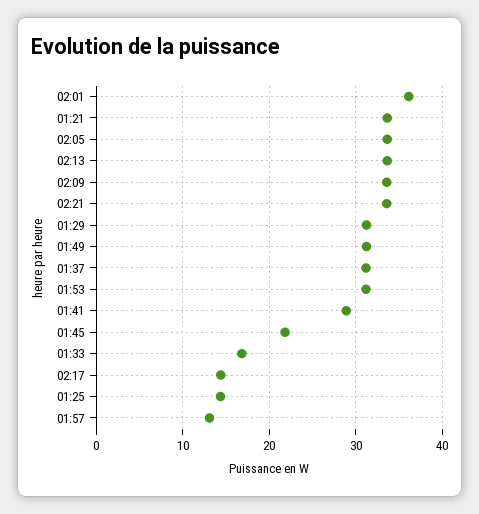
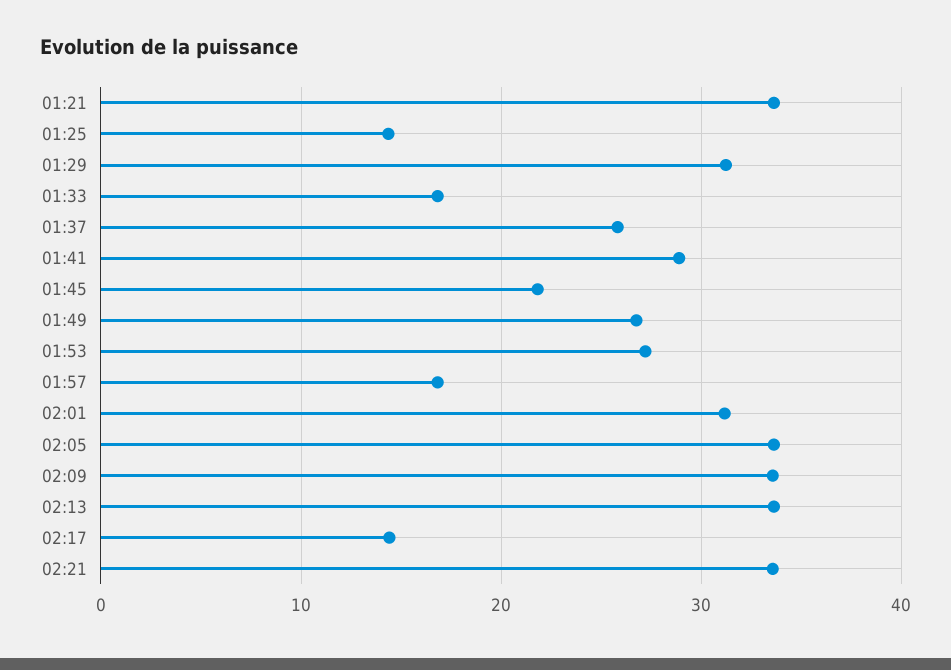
02:01: 36 -> 31
01:49: 31 -> 27
01:37: 31 -> 26
01:53: 31 -> 27
01:57: 13 -> 17

